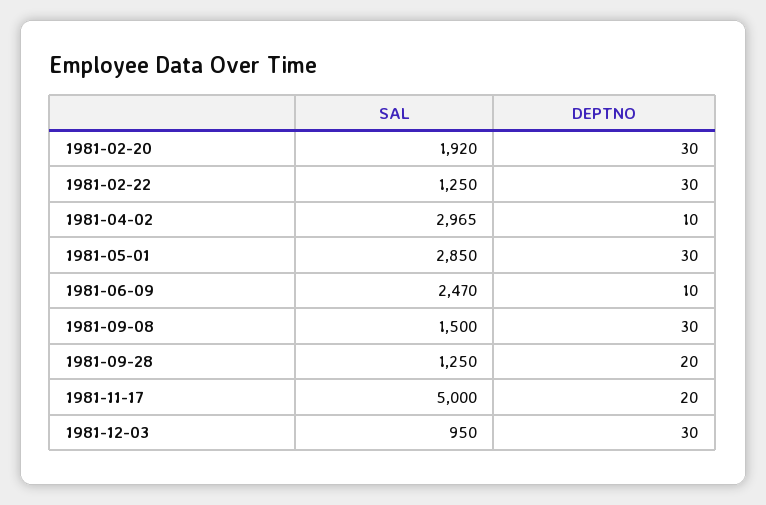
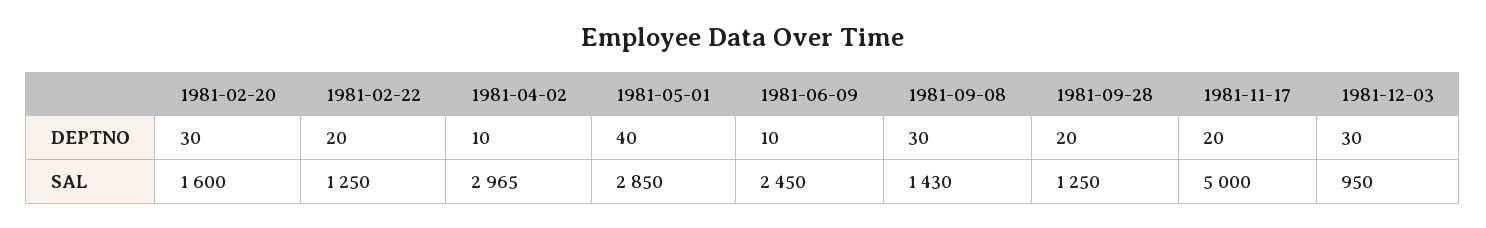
SAL, 1981-02-20: 1920 -> 1600
DEPTNO, 1981-02-22: 30 -> 20
DEPTNO, 1981-05-01: 30 -> 40
SAL, 1981-06-09: 2470 -> 2450
SAL, 1981-09-08: 1500 -> 1430

